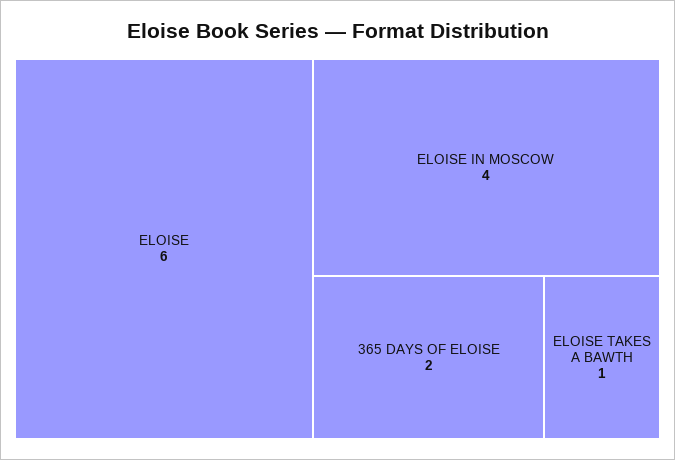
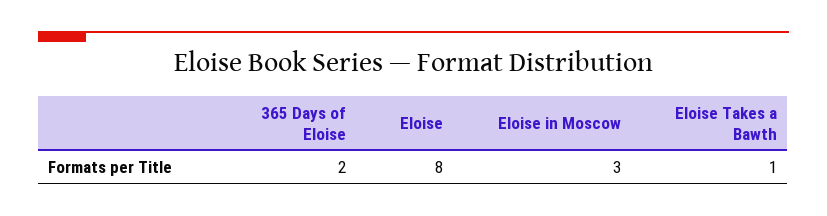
ELOISE: 6 -> 8
ELOISE IN MOSCOW: 4 -> 3

